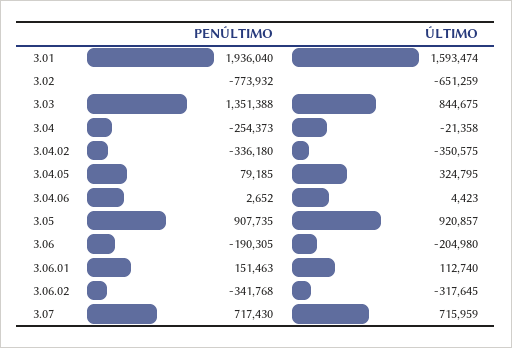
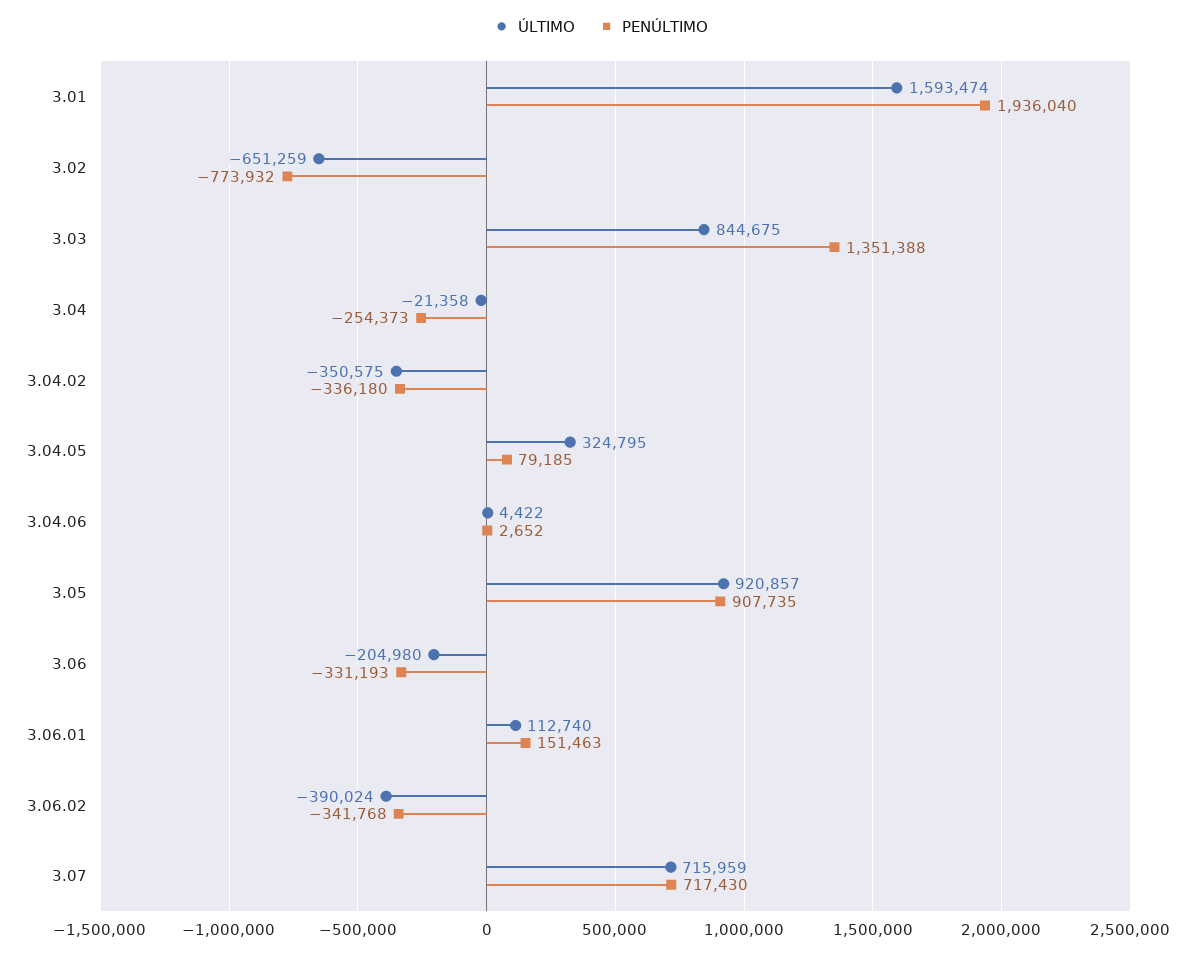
ÚLTIMO, 3.04.06: 4423 -> 4422
PENÚLTIMO, 3.06: -190305 -> -331193
ÚLTIMO, 3.06.02: -317645 -> -390024

